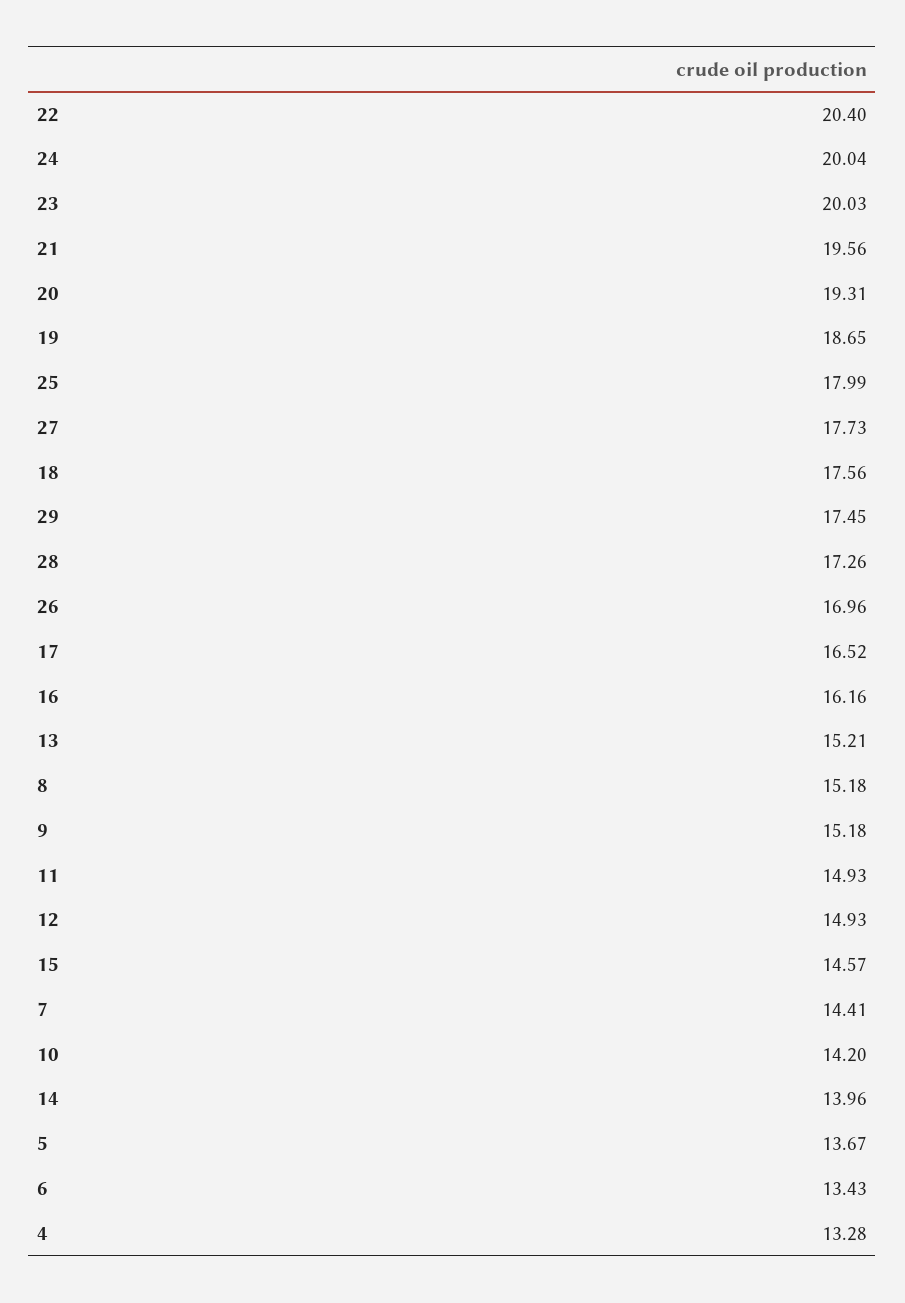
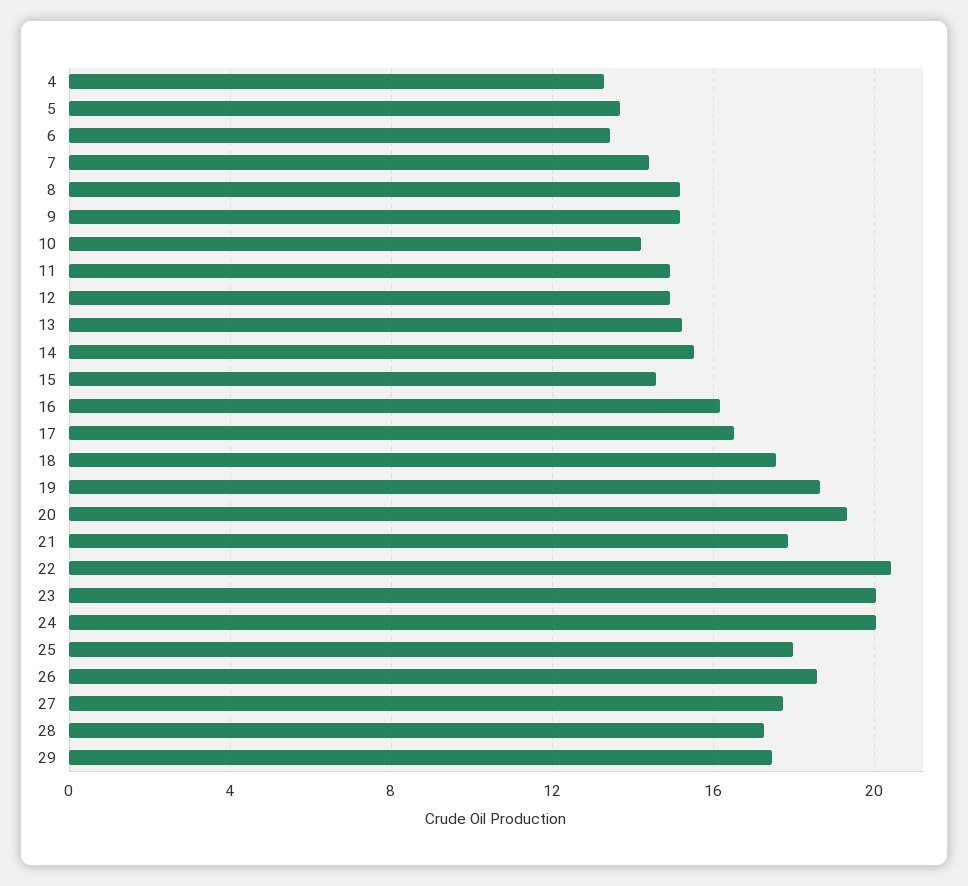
21: 19.56 -> 18
26: 16.96 -> 18.5
14: 13.96 -> 15.5

